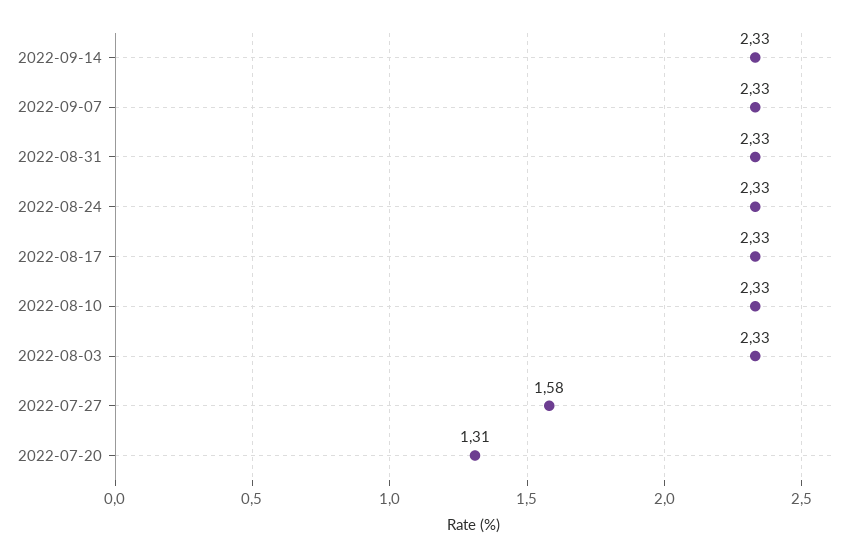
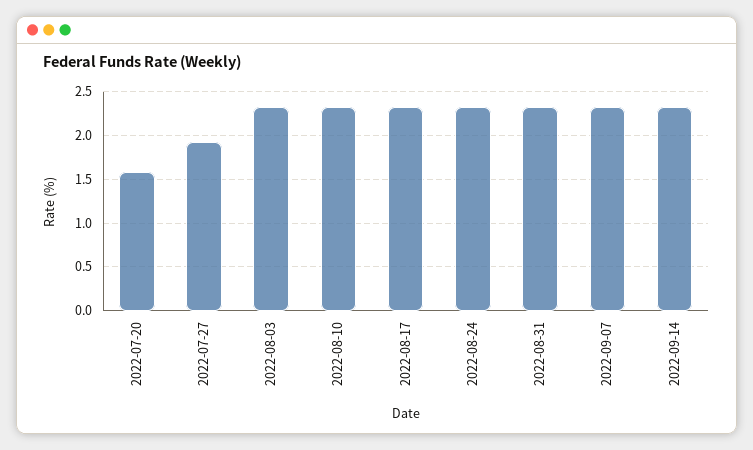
2022-07-27: 1.58 -> 1.9
2022-07-20: 1.31 -> 1.6

